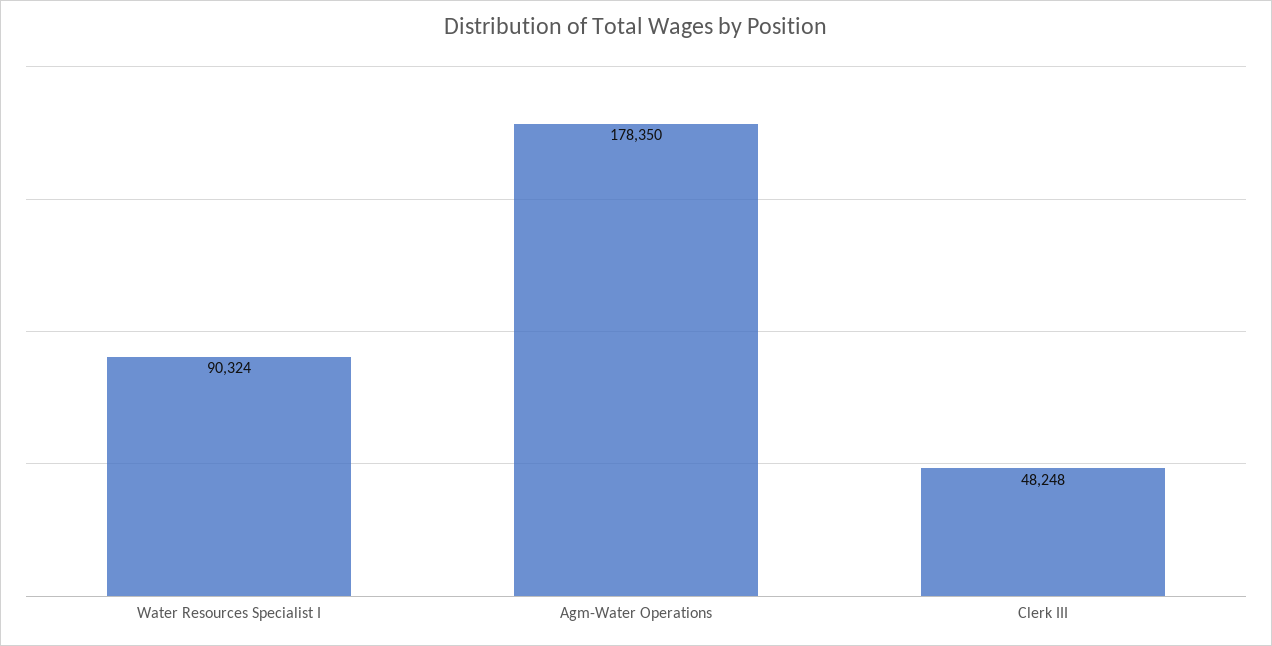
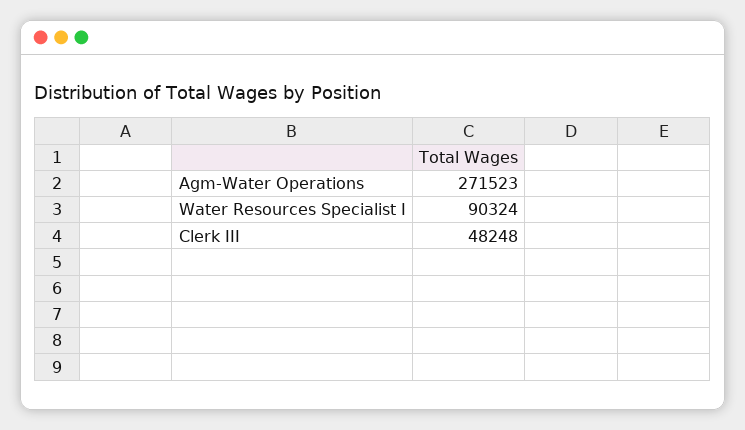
Agm-Water Operations: 178350 -> 271523

